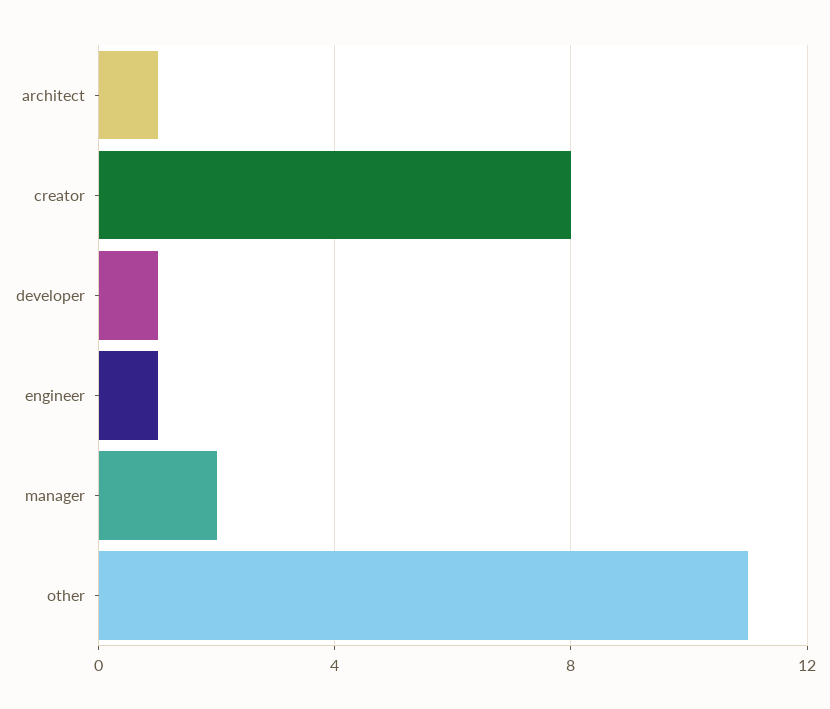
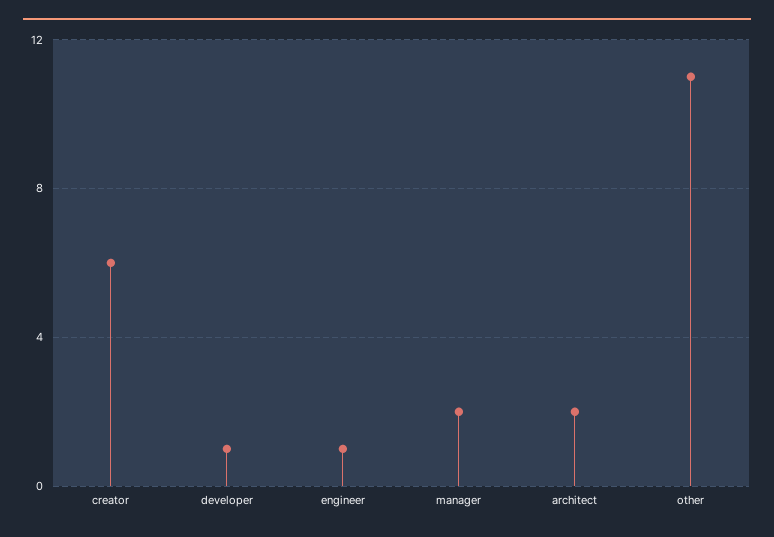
architect: 1 -> 2
creator: 8 -> 6

